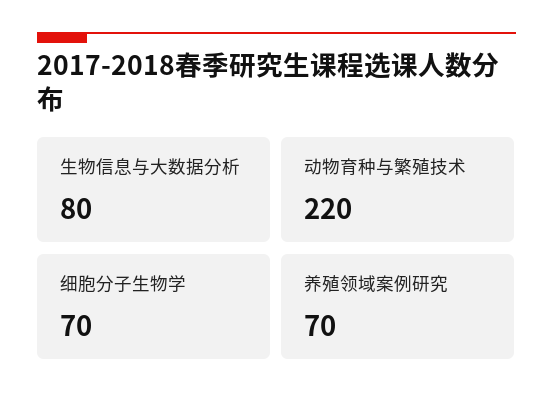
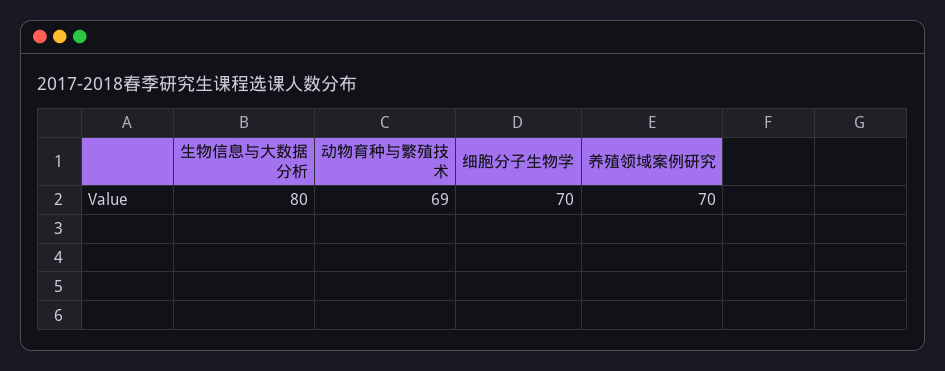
动物育种与繁殖技术: 220 -> 69

